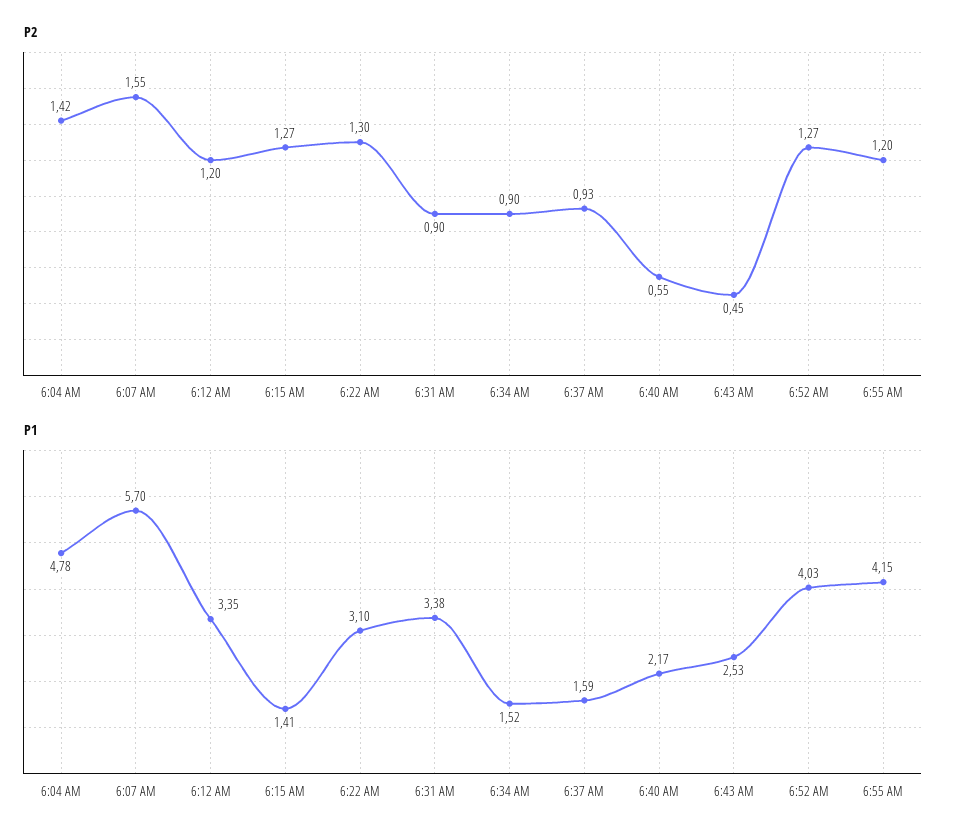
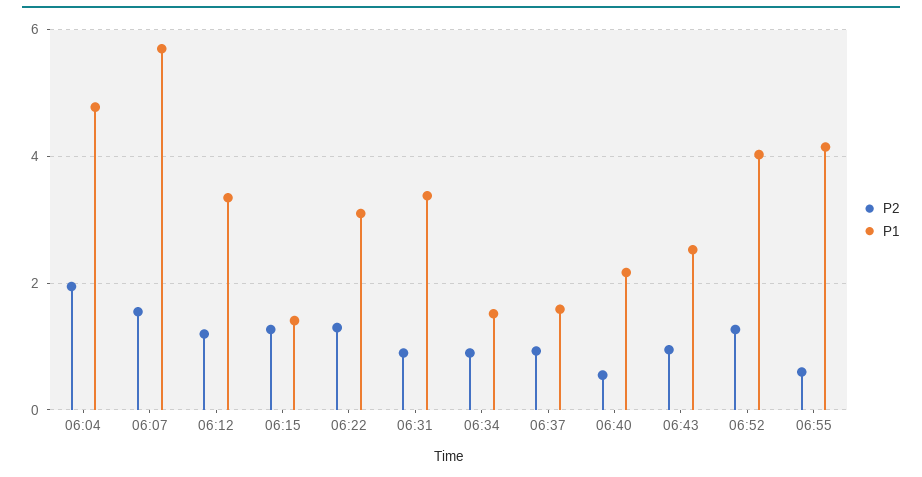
P2, 6:04 AM: 1.42 -> 2
P2, 6:43 AM: 0.45 -> 1
P2, 6:55 AM: 1.2 -> 0.6

